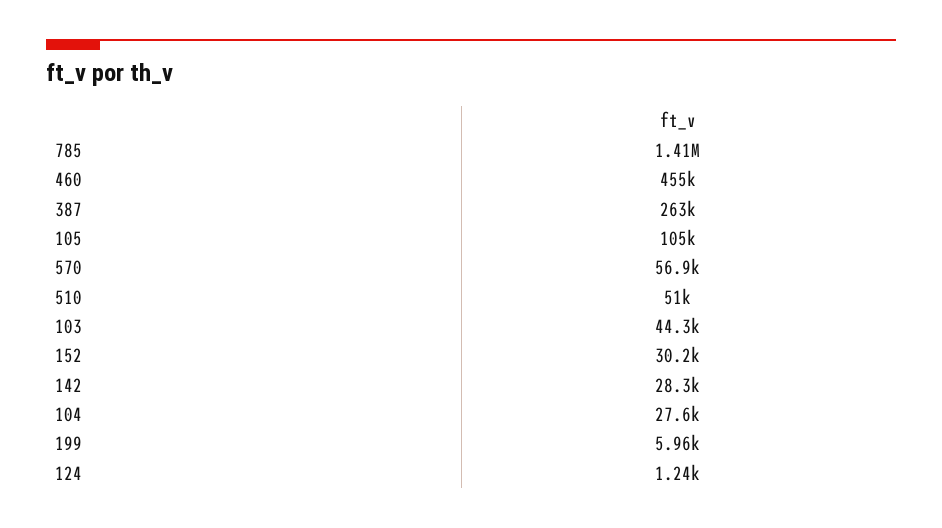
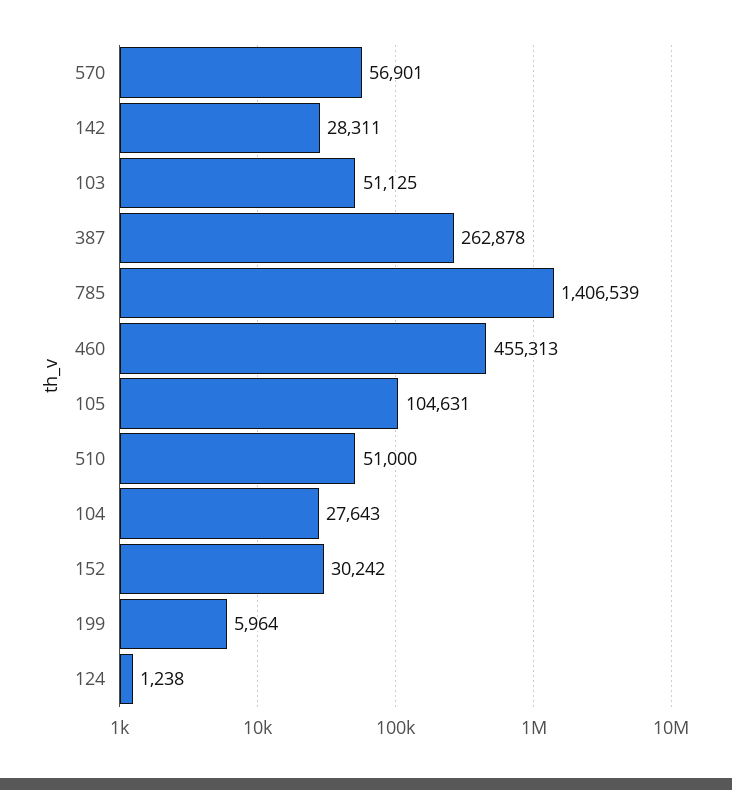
103: 44300 -> 51125

